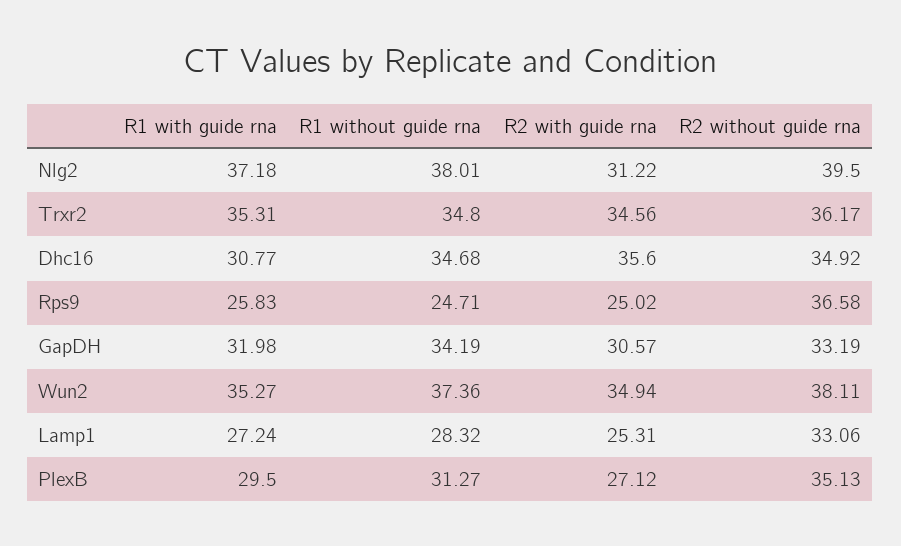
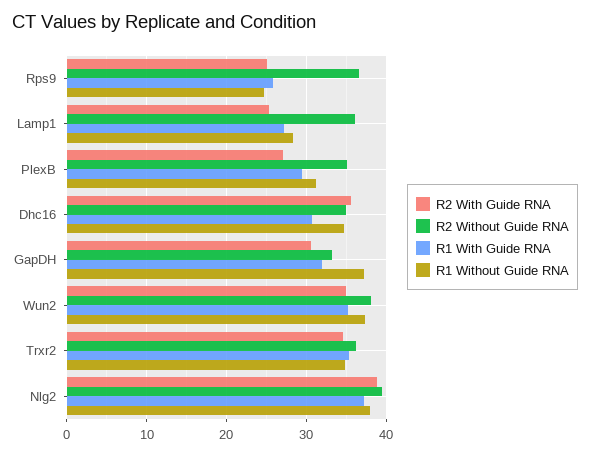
R2 with guide rna, Nlg2: 31.22 -> 39
R1 without guide rna, GapDH: 34.19 -> 37
R2 without guide rna, Lamp1: 33.06 -> 36

